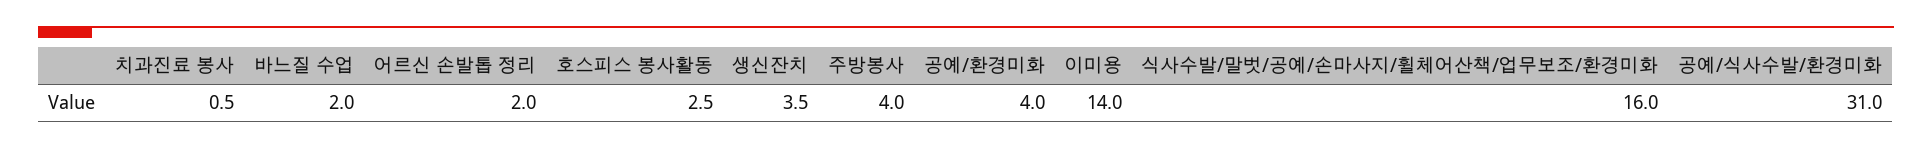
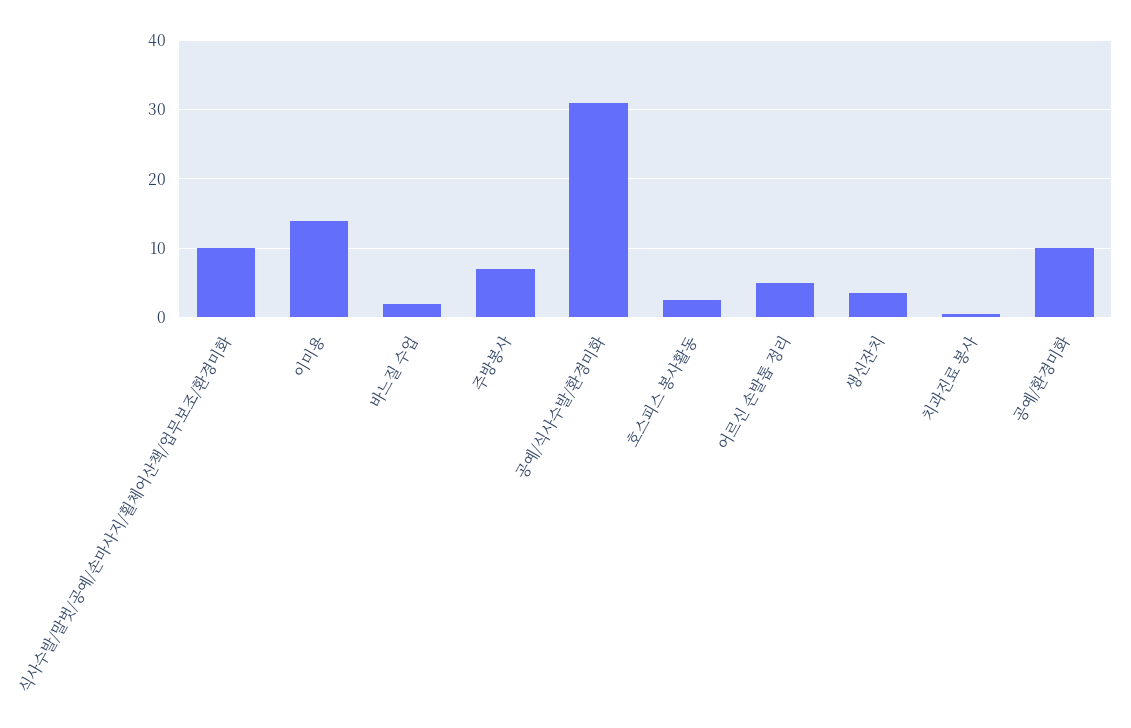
어르신 손발톱 정리: 2 -> 5
주방봉사: 4 -> 7
공예/환경미화: 4 -> 10
식사수발/말벗/공예/손마사지/휠체어산책/업무보조/환경미화: 16 -> 10

